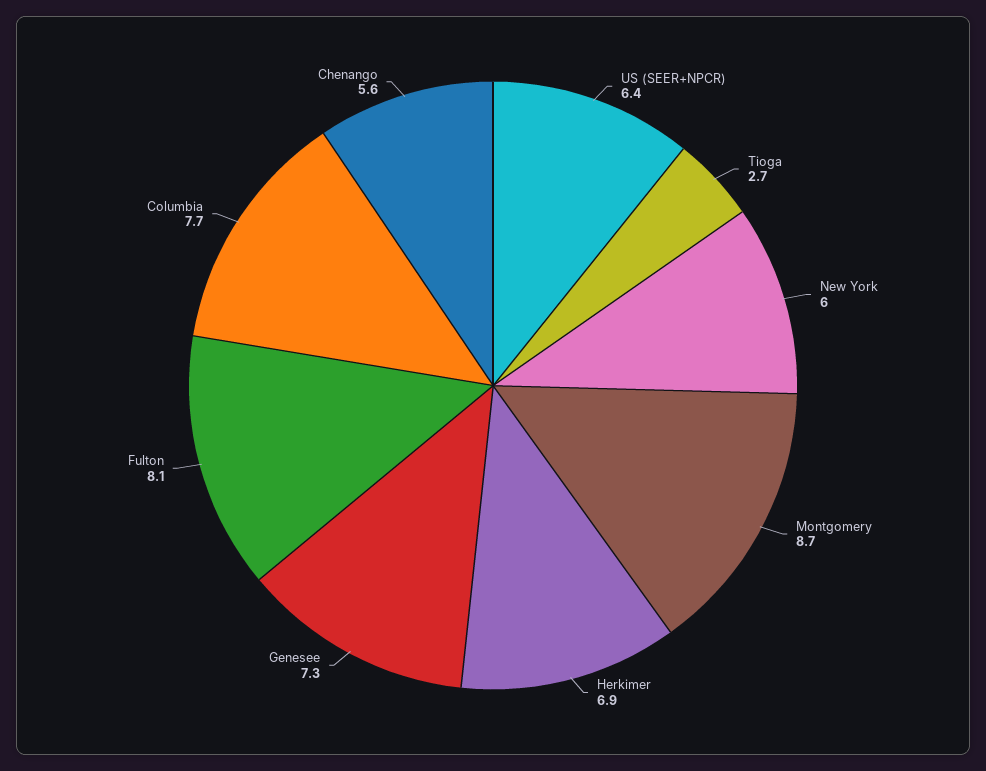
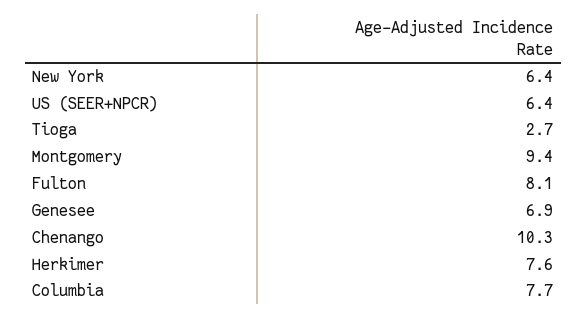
New York: 6 -> 6.4
Montgomery: 8.7 -> 9.4
Herkimer: 6.9 -> 7.6
Genesee: 7.3 -> 6.9
Chenango: 5.6 -> 10.3

